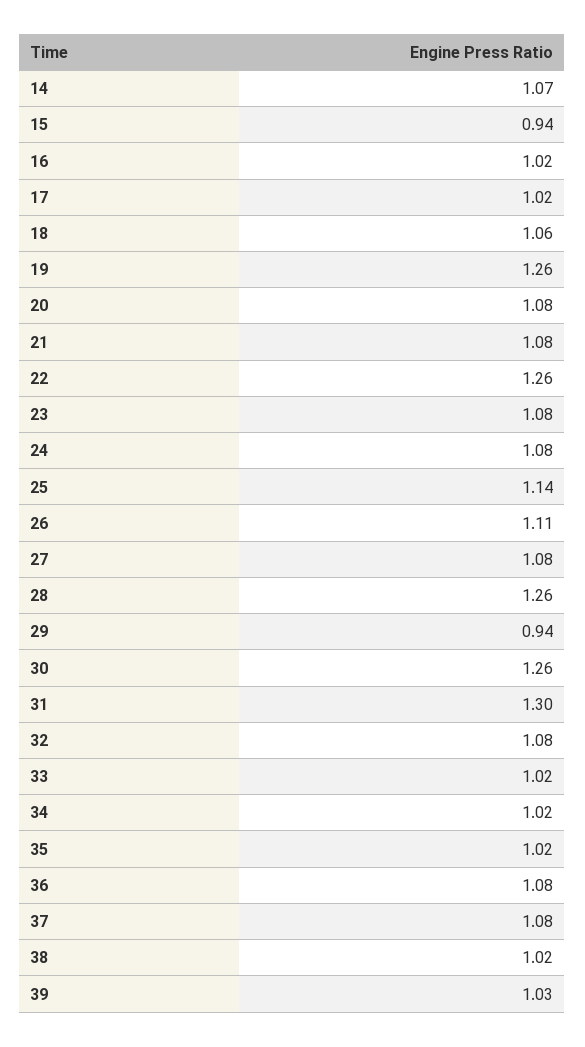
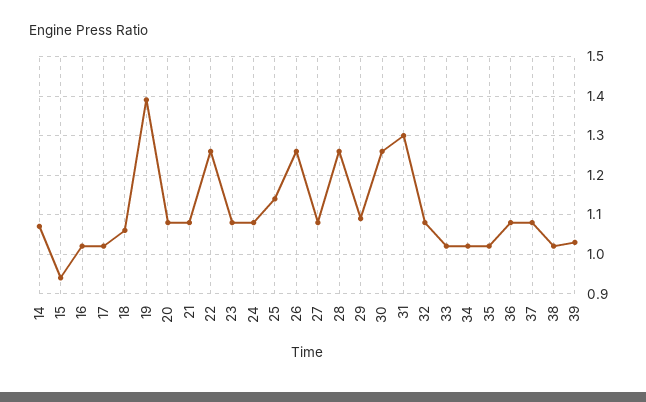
19: 1.26 -> 1.4
26: 1.11 -> 1.25
29: 0.94 -> 1.1

